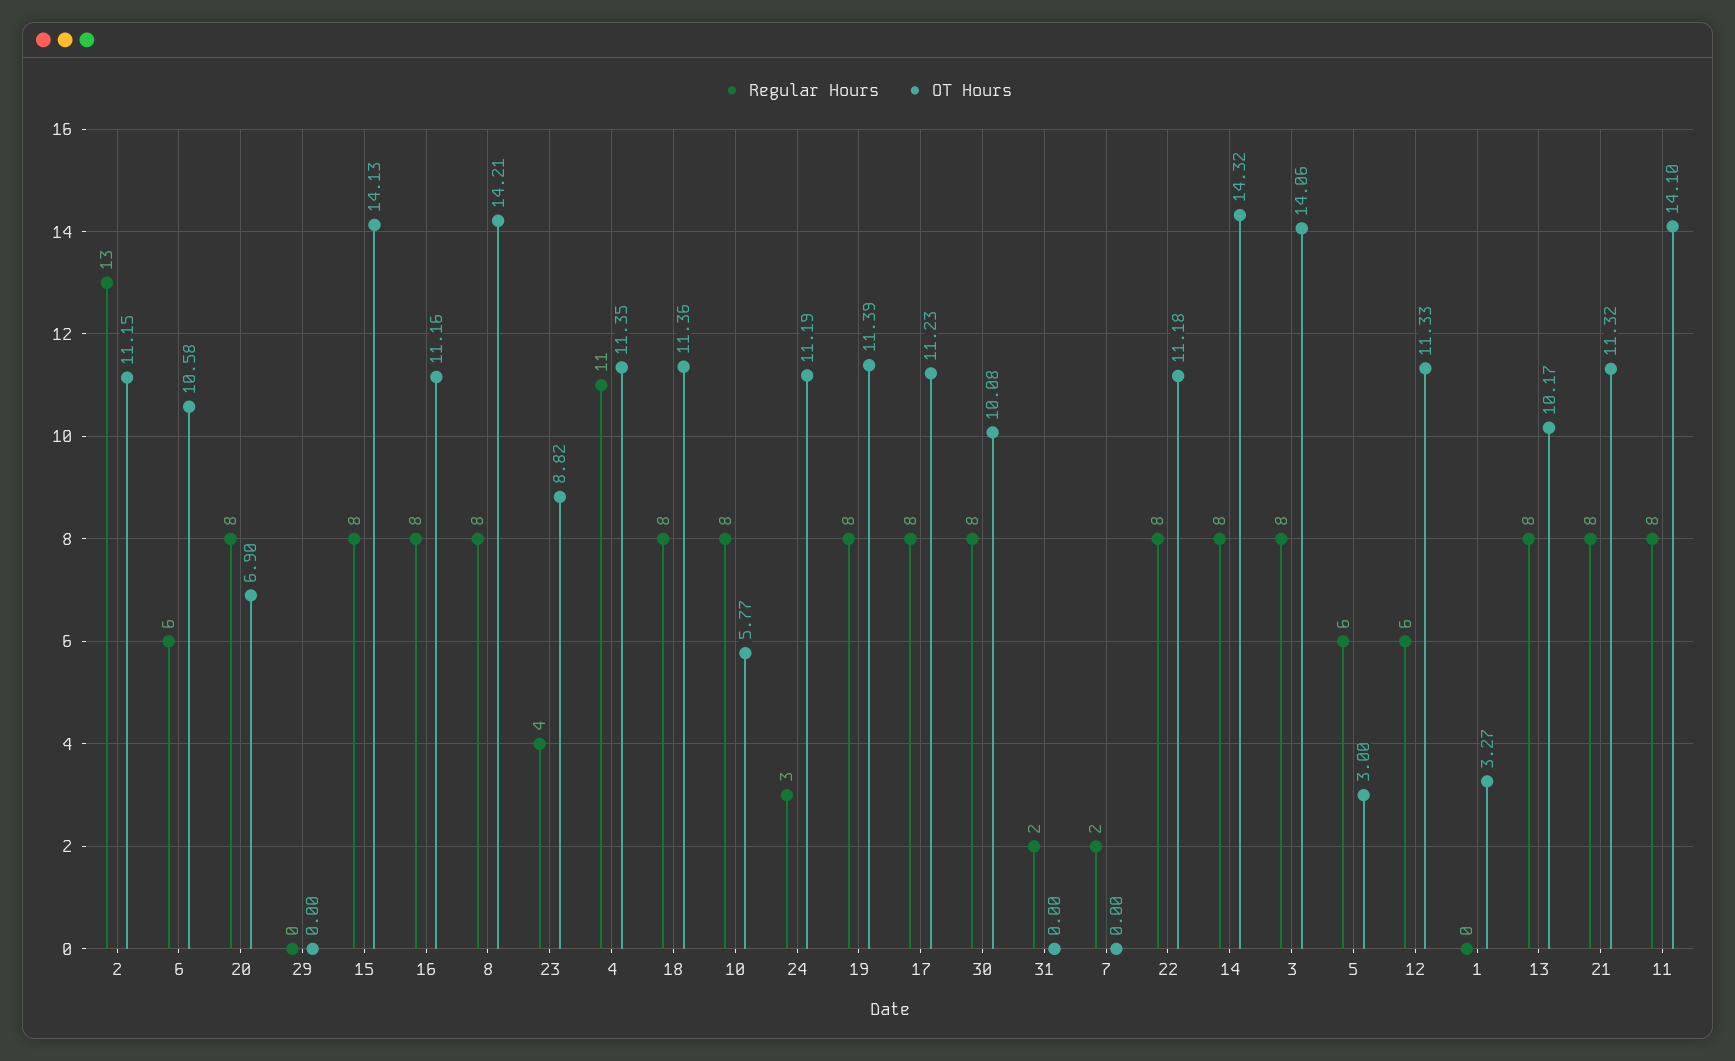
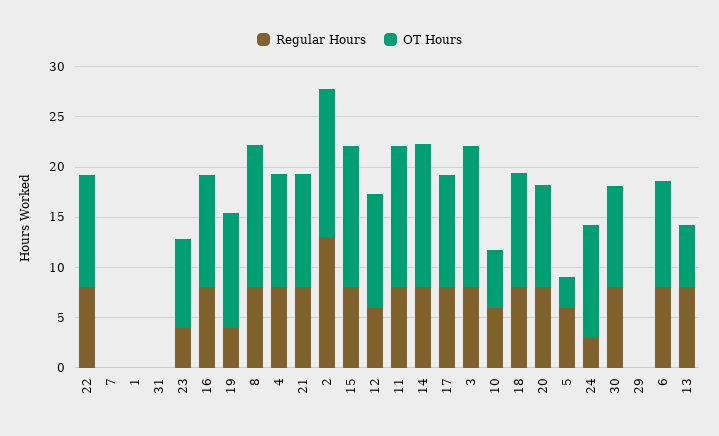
OT Hours, 2: 11.15 -> 15
Regular Hours, 6: 6 -> 8
OT Hours, 20: 6.9 -> 10
Regular Hours, 4: 11 -> 8
Regular Hours, 10: 8 -> 6
Regular Hours, 19: 8 -> 4
Regular Hours, 31: 2 -> 0
Regular Hours, 7: 2 -> 0
OT Hours, 1: 3.27 -> 0
OT Hours, 13: 10.17 -> 6

